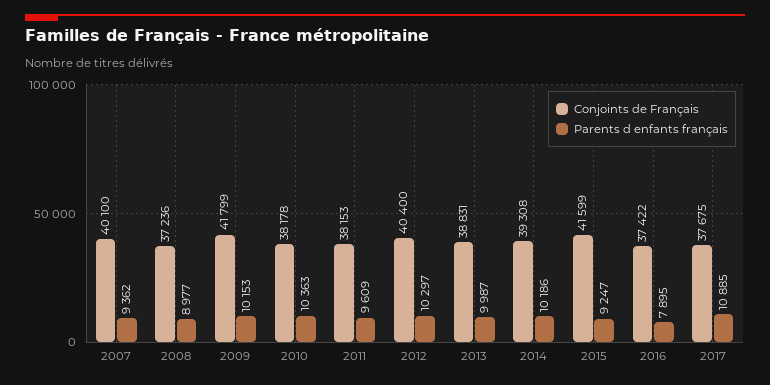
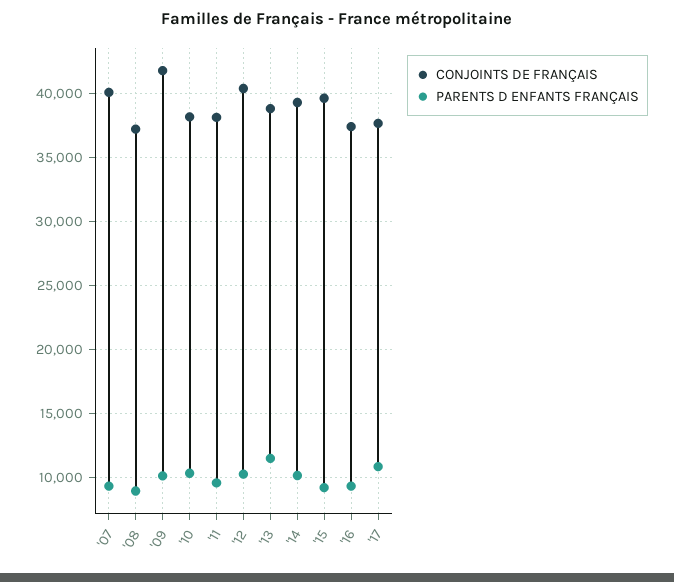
Parents d enfants français, 2013: 9987 -> 11500
Conjoints de Français, 2015: 41599 -> 39500
Parents d enfants français, 2016: 7895 -> 9500

